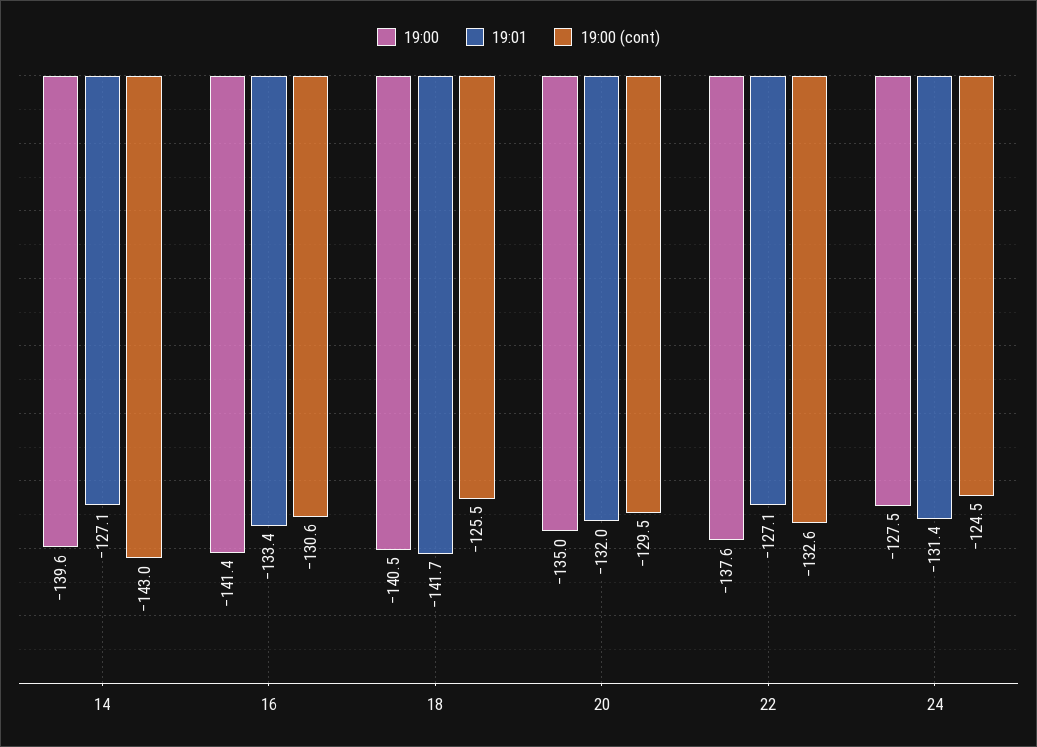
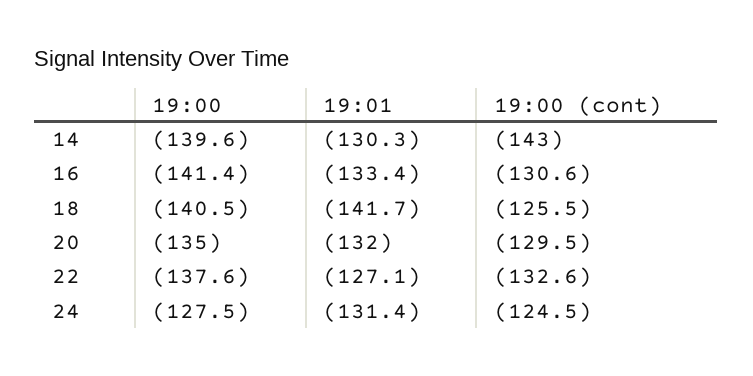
19:01, 14: -127.1 -> -130.3

